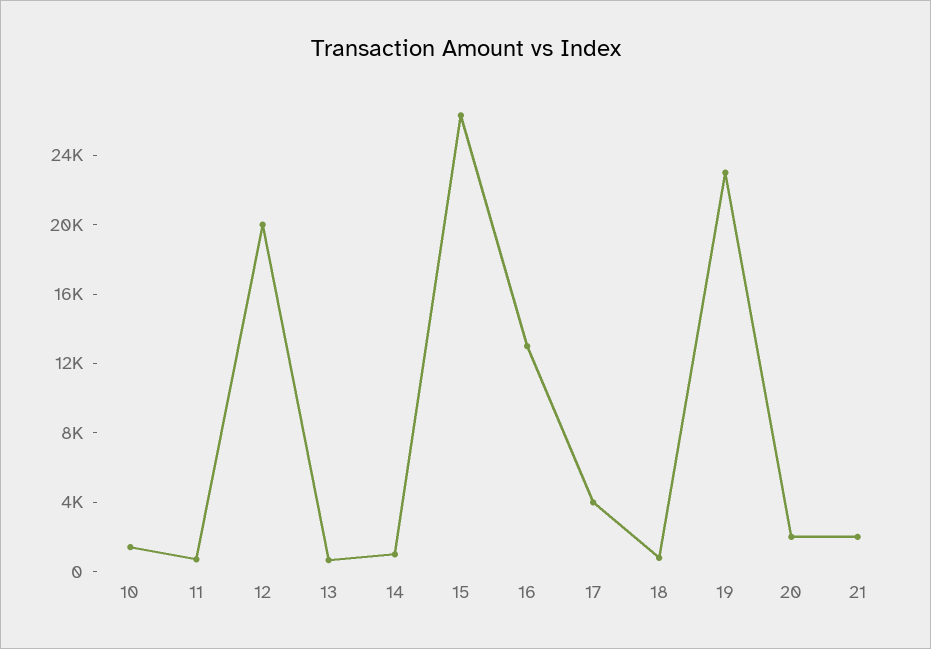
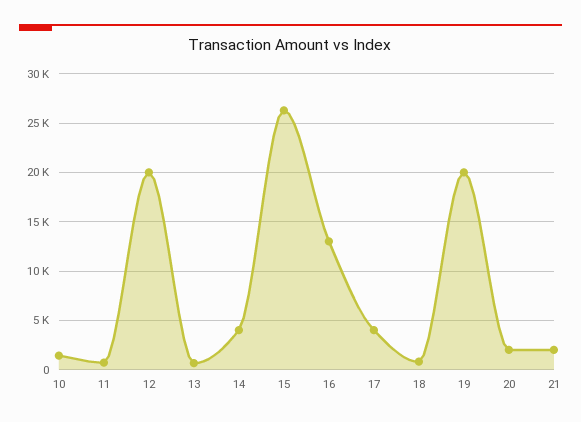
14: 1000 -> 4000
19: 23000 -> 20000

